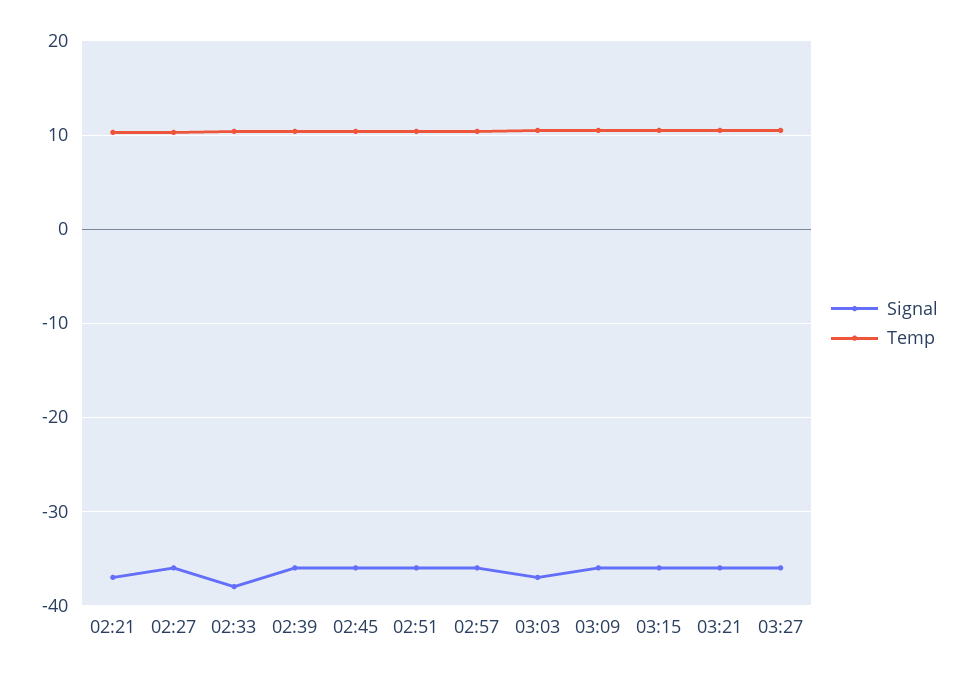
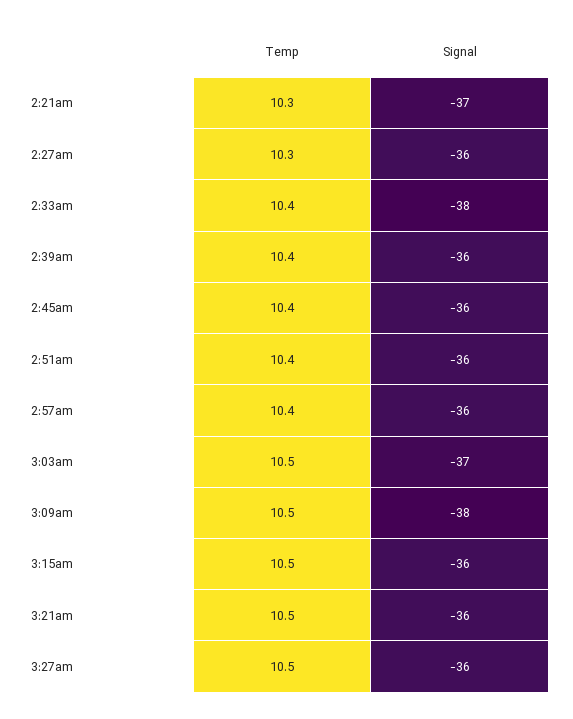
Signal, 03:09: -36 -> -38

